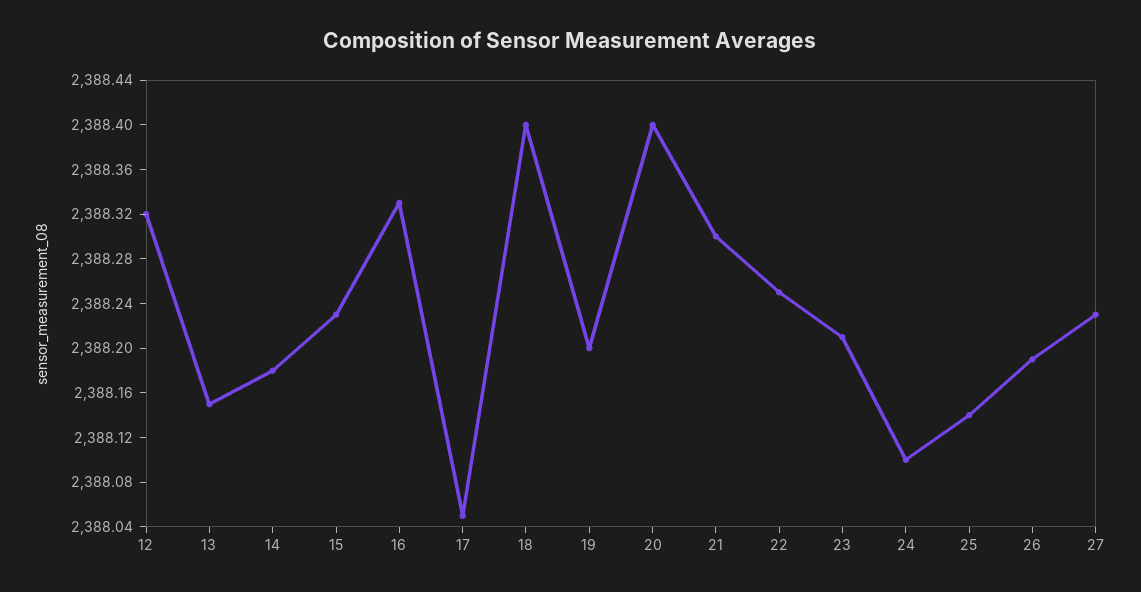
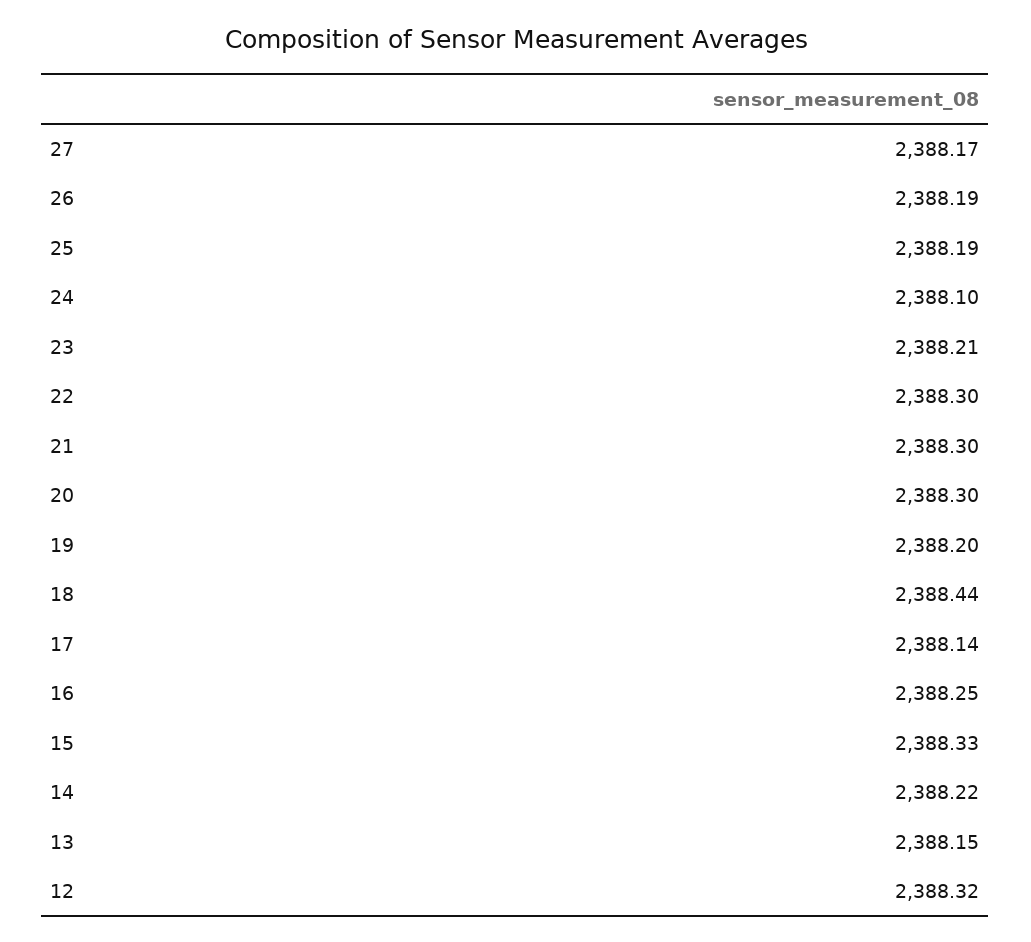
14: 2388.18 -> 2388.22
15: 2388.23 -> 2388.33
16: 2388.33 -> 2388.25
17: 2388.05 -> 2388.14
18: 2388.4 -> 2388.44
20: 2388.4 -> 2388.3
22: 2388.25 -> 2388.3
25: 2388.14 -> 2388.19
27: 2388.23 -> 2388.17

